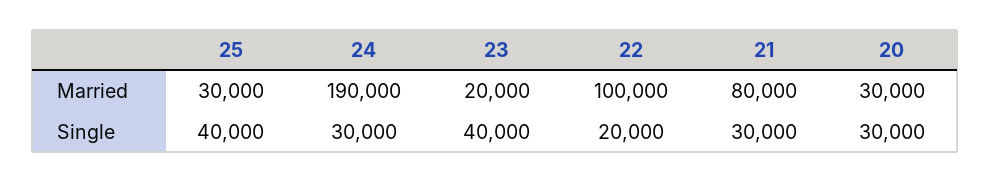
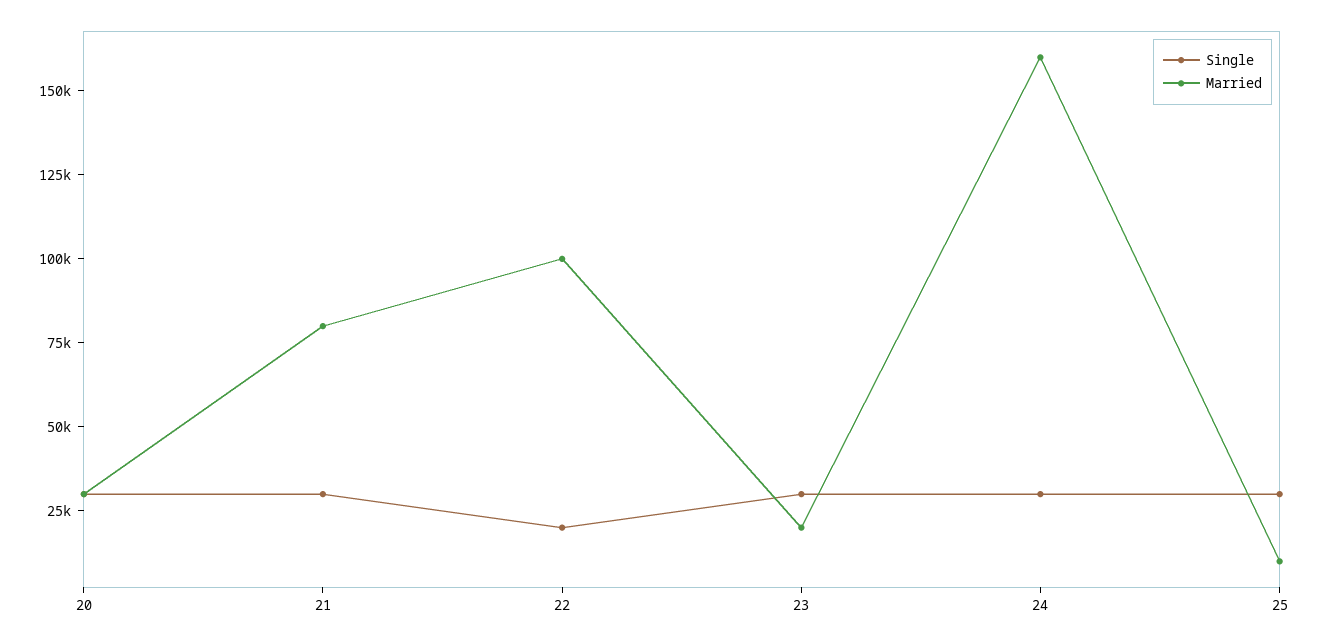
Married, 25: 30000 -> 10000
Married, 24: 190000 -> 160000
Single, 25: 40000 -> 30000
Single, 23: 40000 -> 30000

